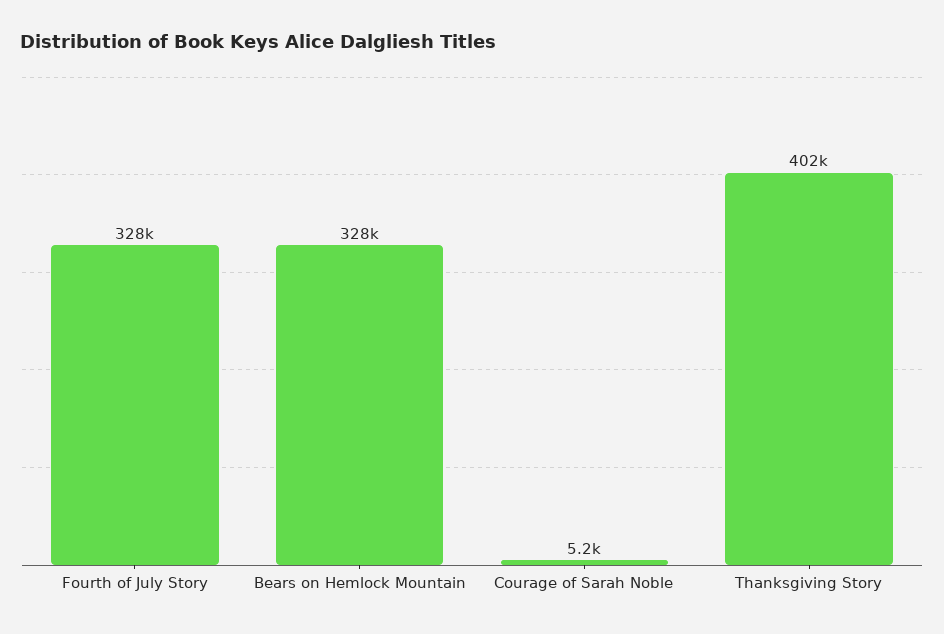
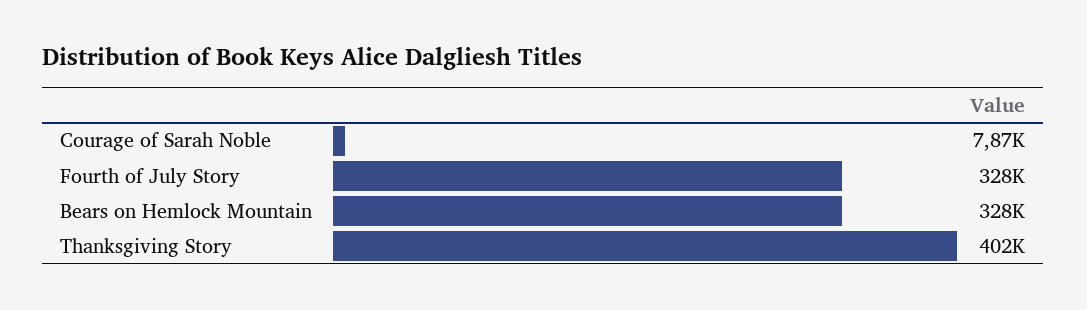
Courage of Sarah Noble: 5200 -> 7870

